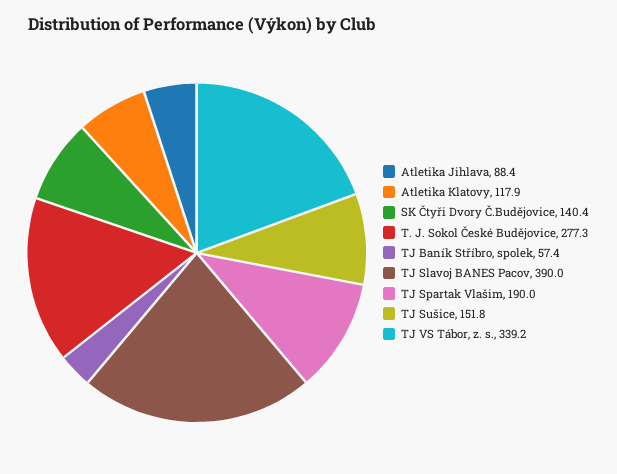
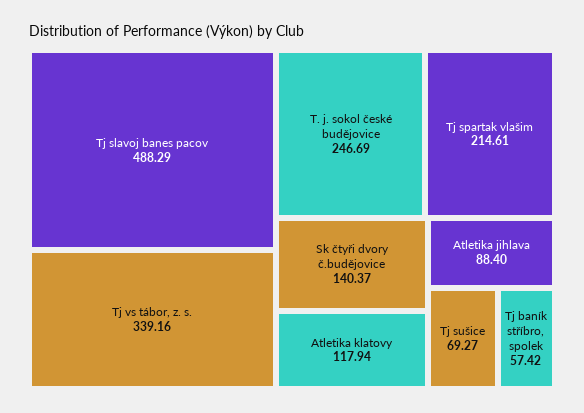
T. J. Sokol České Budějovice: 277.3 -> 246.69
TJ Slavoj BANES Pacov: 390 -> 488.29
TJ Spartak Vlašim: 190 -> 214.61
TJ Sušice: 151.8 -> 69.27

